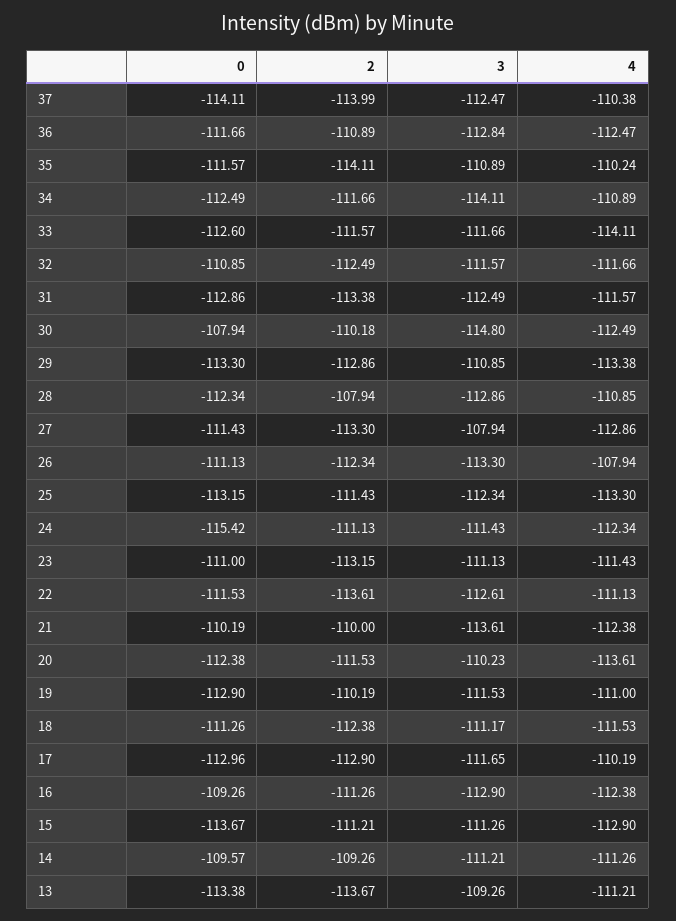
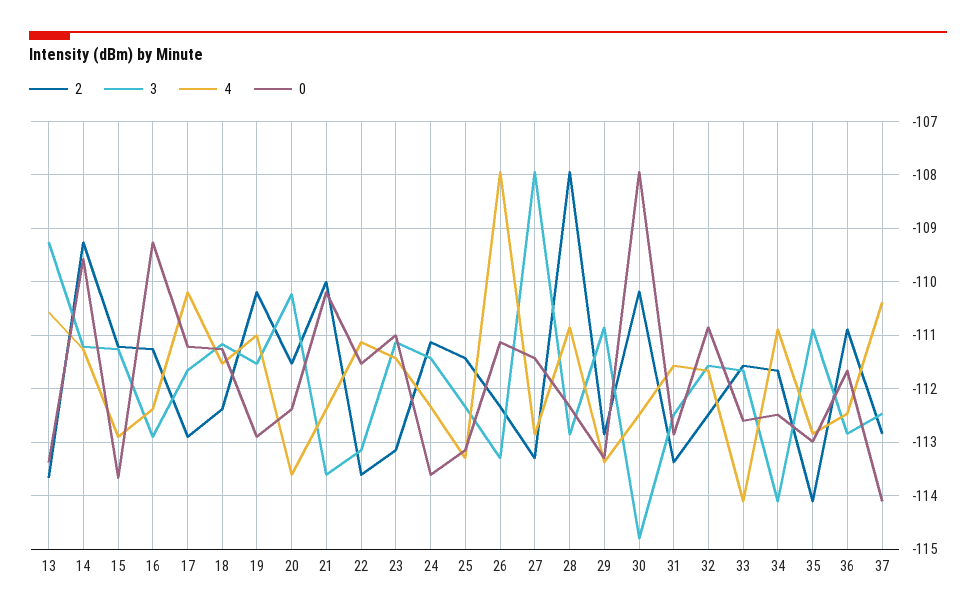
2, 37: -113.99 -> -112.8
0, 35: -111.57 -> -113
4, 35: -110.24 -> -112.8
0, 24: -115.42 -> -113.6
3, 22: -112.61 -> -113.2
0, 17: -112.96 -> -111.2
4, 13: -111.21 -> -110.6

